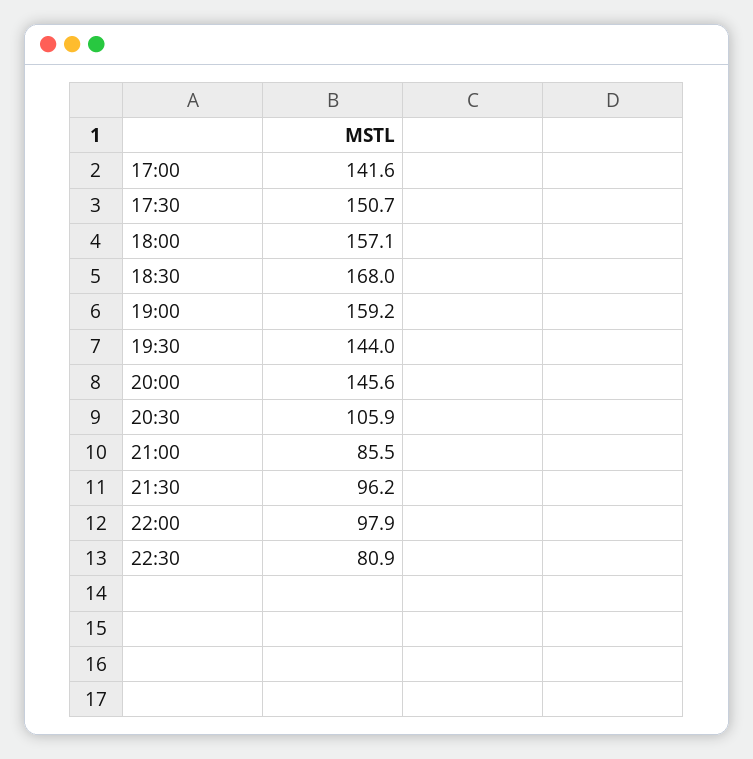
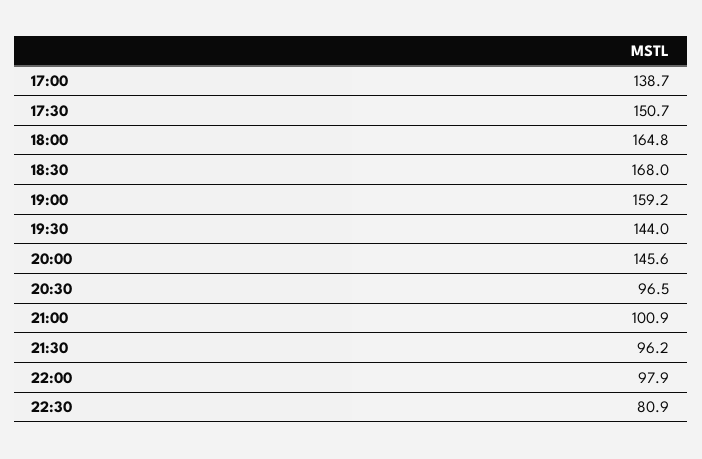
17:00: 141.6 -> 138.7
18:00: 157.1 -> 164.8
20:30: 105.9 -> 96.5
21:00: 85.5 -> 100.9

